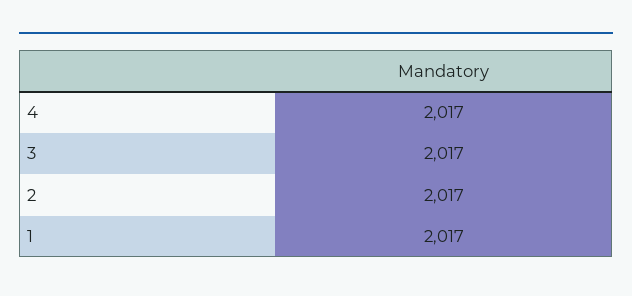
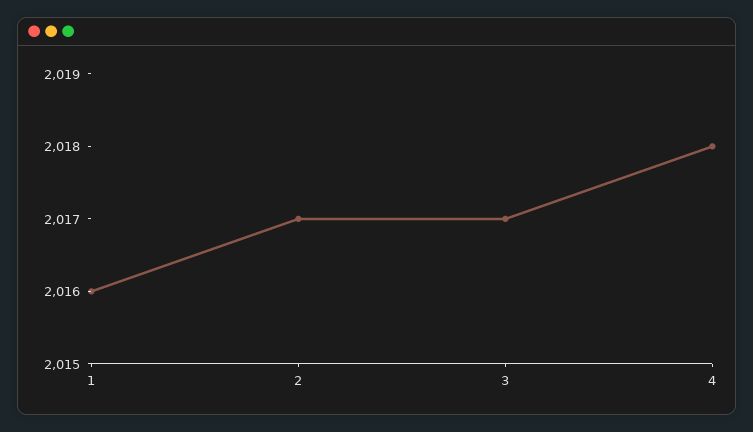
4: 2017 -> 2018
1: 2017 -> 2016

